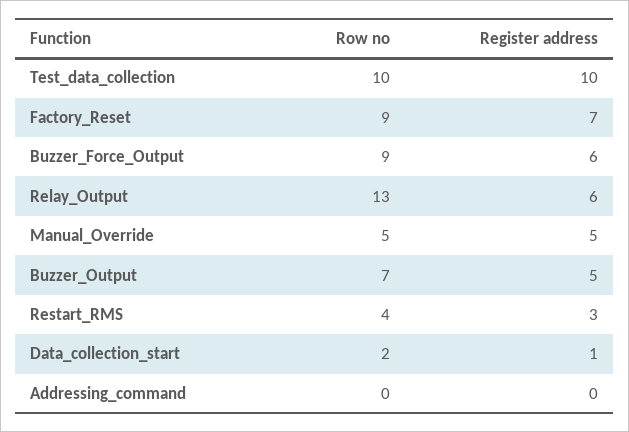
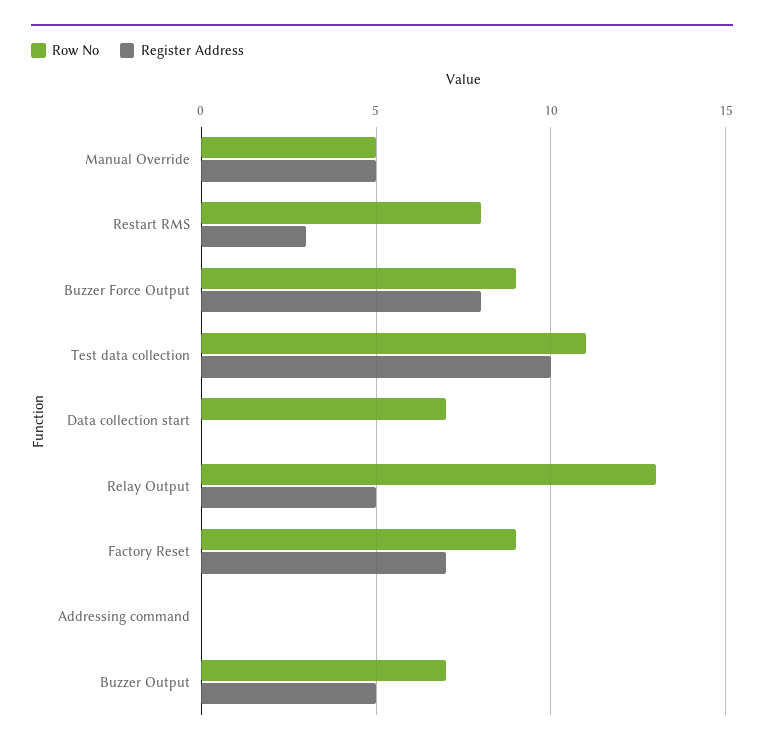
Row no, Test_data_collection: 10 -> 11
Register address, Buzzer_Force_Output: 6 -> 8
Register address, Relay_Output: 6 -> 5
Row no, Restart_RMS: 4 -> 8
Row no, Data_collection_start: 2 -> 7
Register address, Data_collection_start: 1 -> 0

